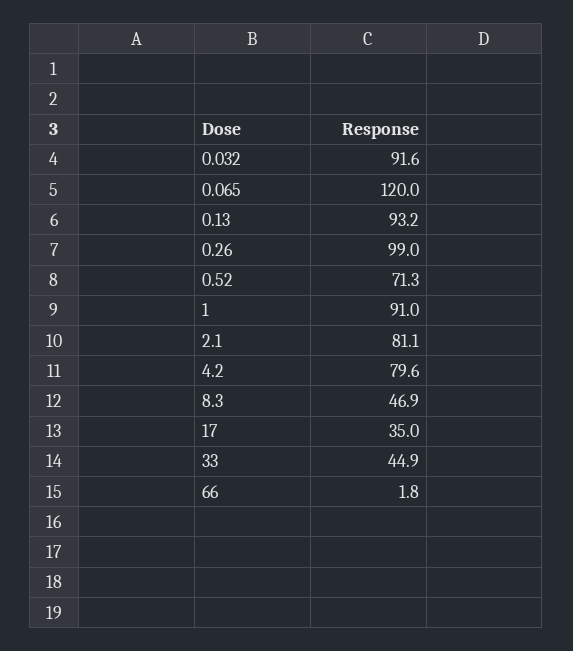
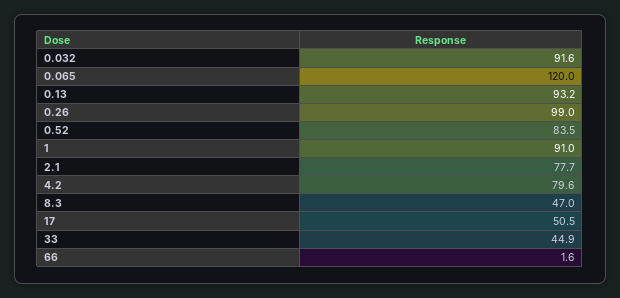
0.52: 71.3 -> 83.5
2.1: 81.1 -> 77.7
8.3: 46.9 -> 47
17: 35 -> 50.5
66: 1.8 -> 1.6

